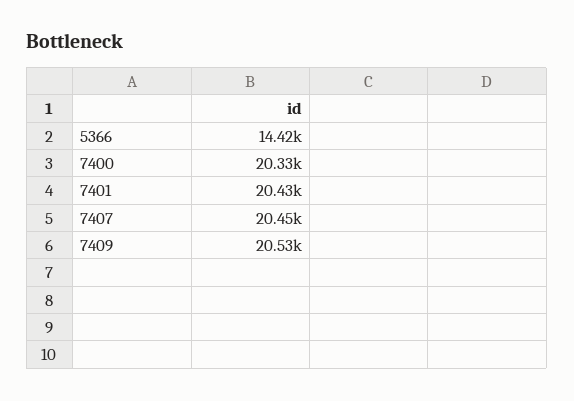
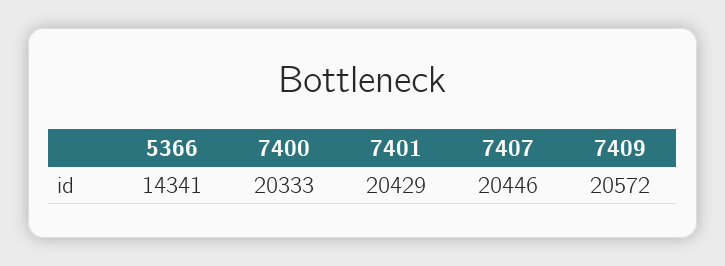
5366: 14420 -> 14341
7409: 20530 -> 20572

